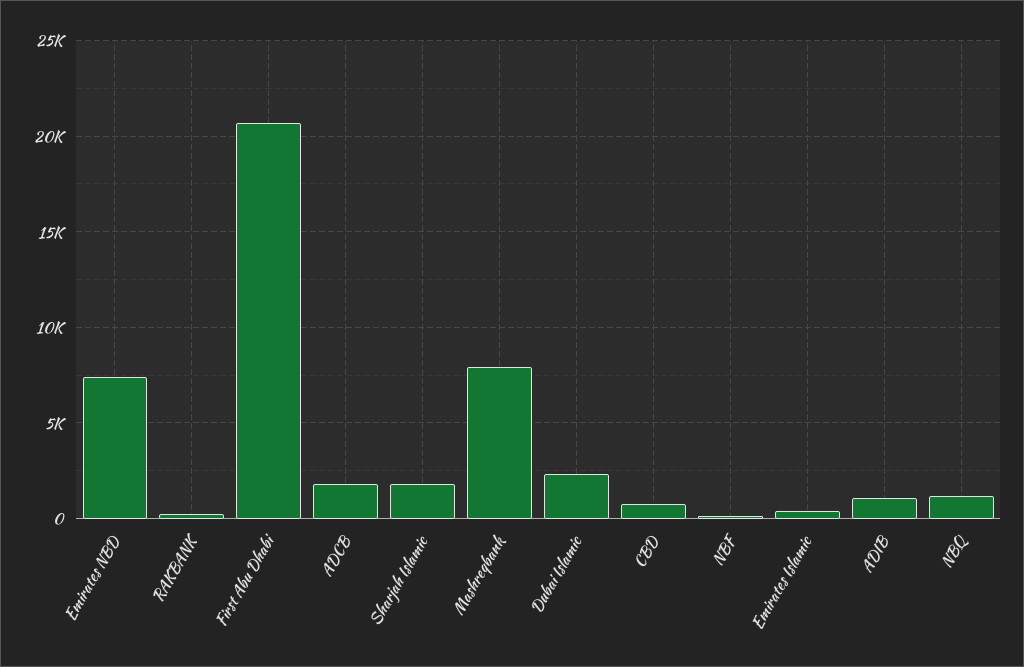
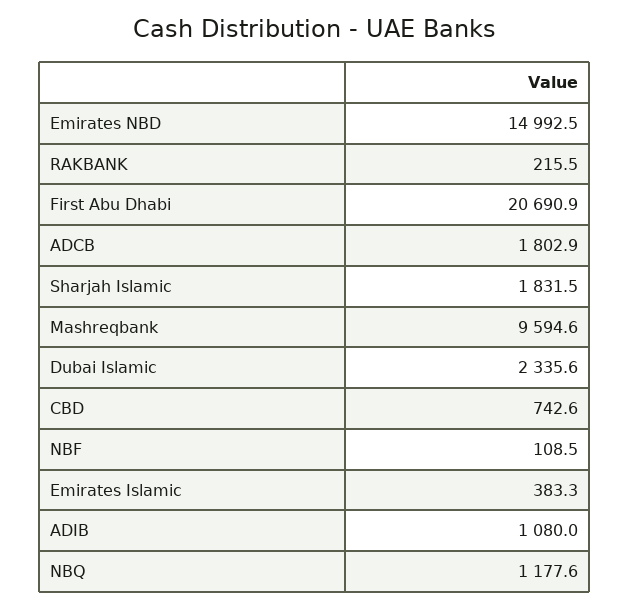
Emirates NBD: 7500 -> 14992.5
Mashreqbank: 8000 -> 9594.6

